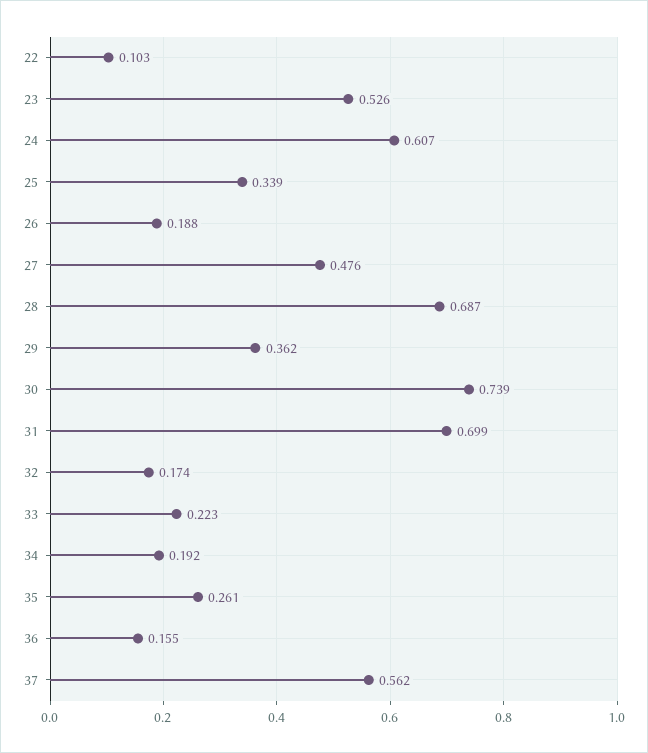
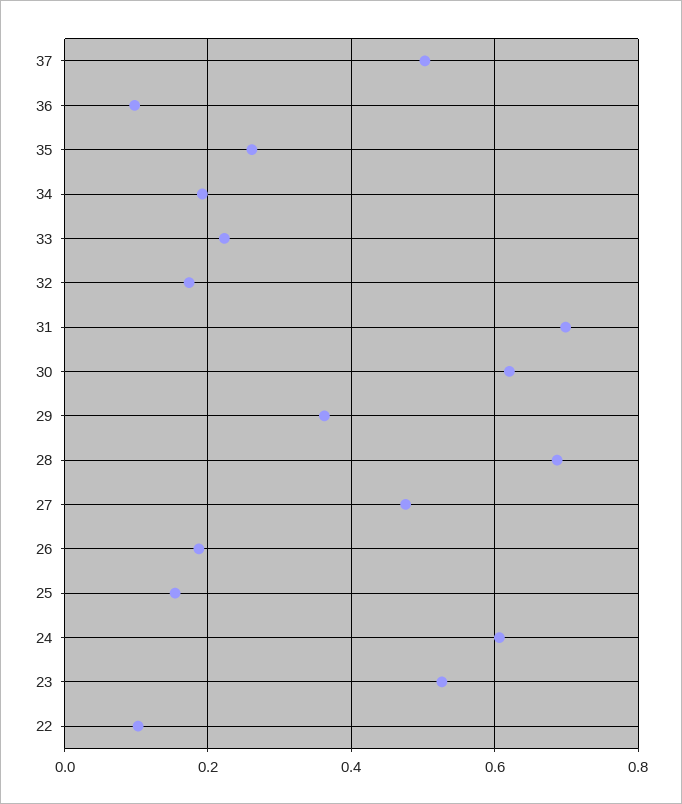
25: 0.339 -> 0.16
30: 0.739 -> 0.62
36: 0.155 -> 0.1
37: 0.562 -> 0.5

